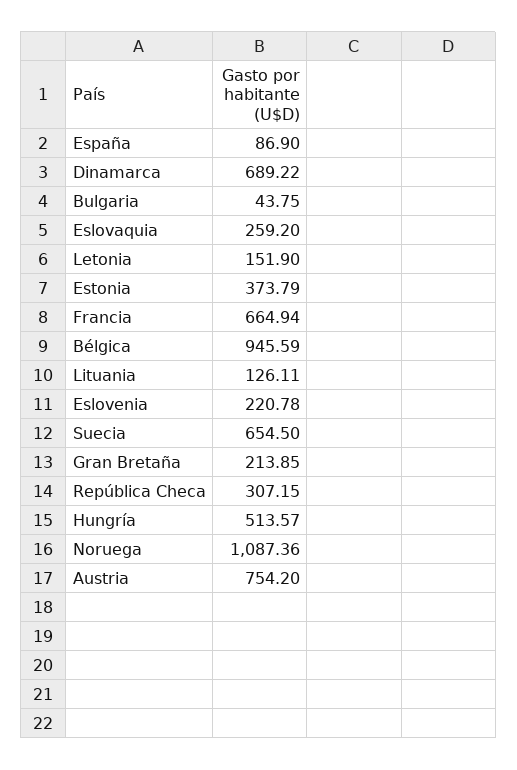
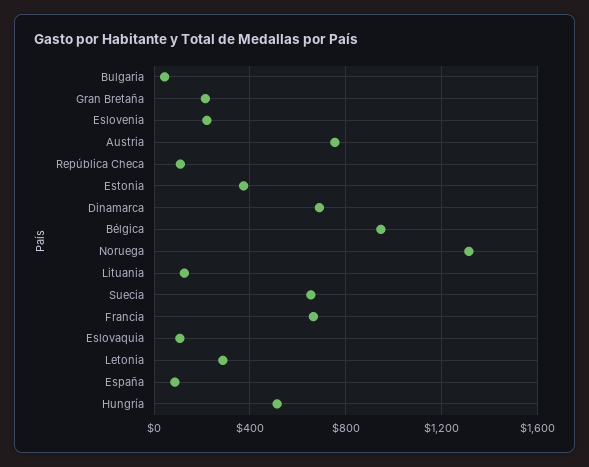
Eslovaquia: 259.2 -> 100
Letonia: 151.9 -> 300
República Checa: 307.15 -> 100
Noruega: 1087.36 -> 1300

